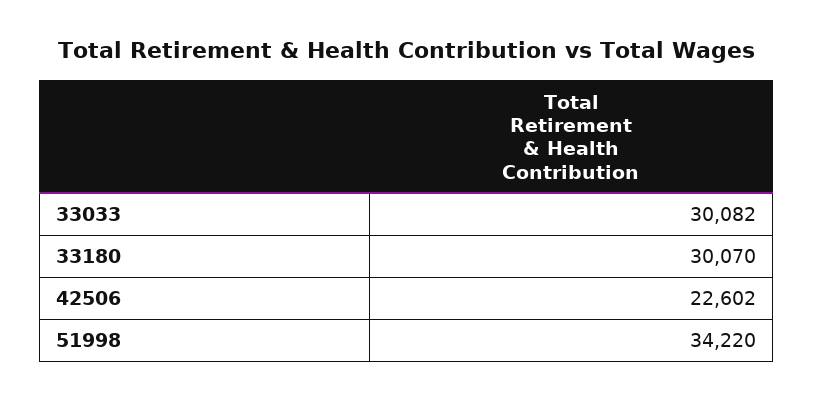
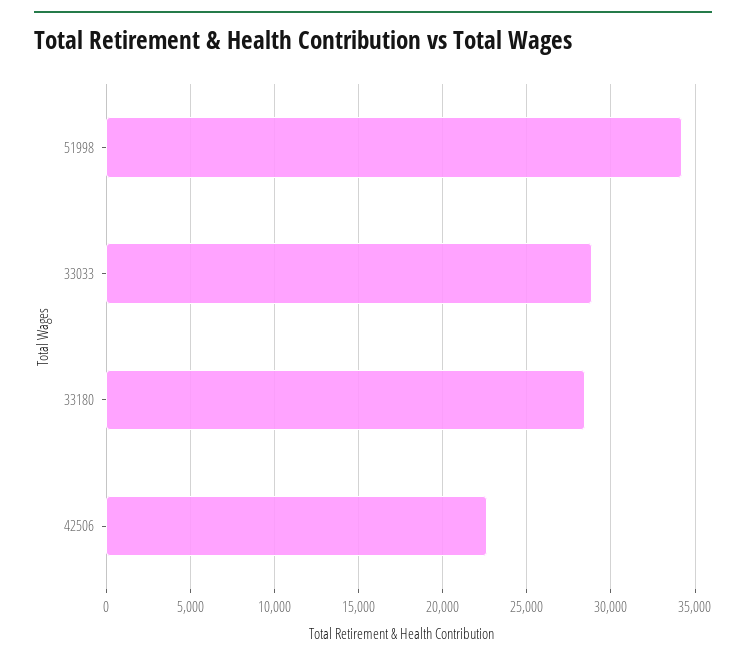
33033: 30082 -> 29000
33180: 30070 -> 28500

